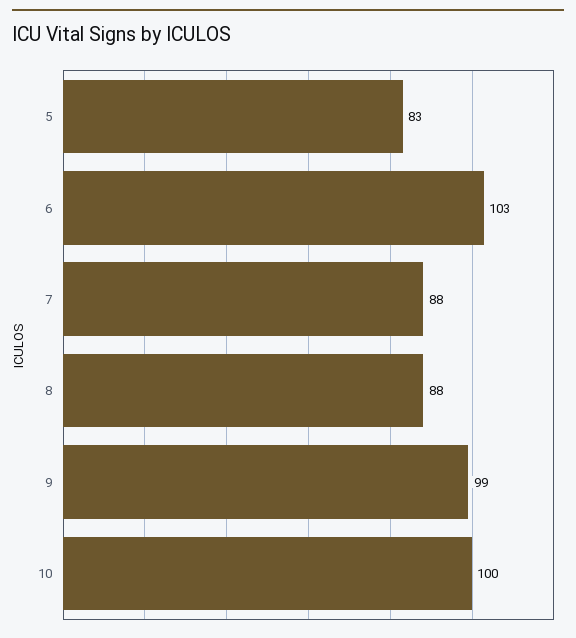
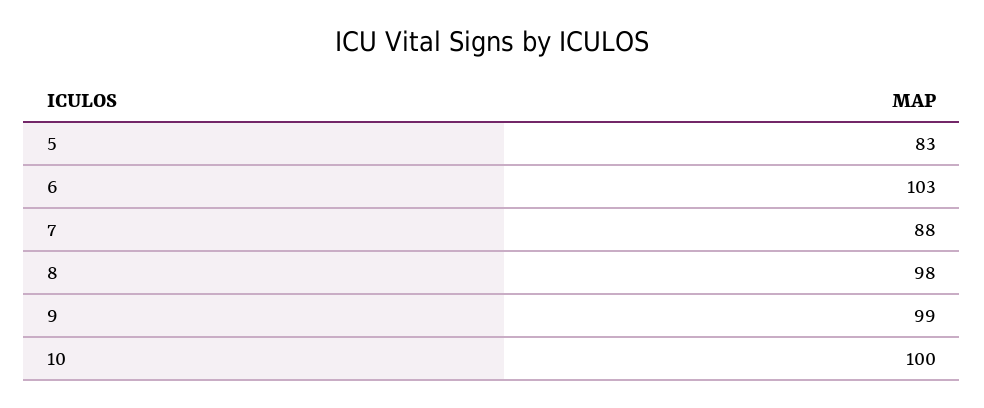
8: 88 -> 98

